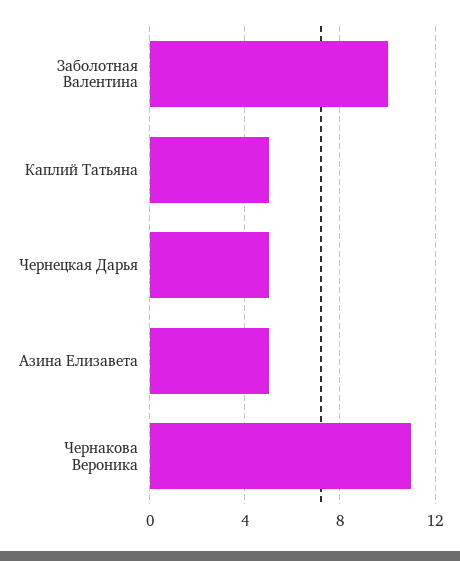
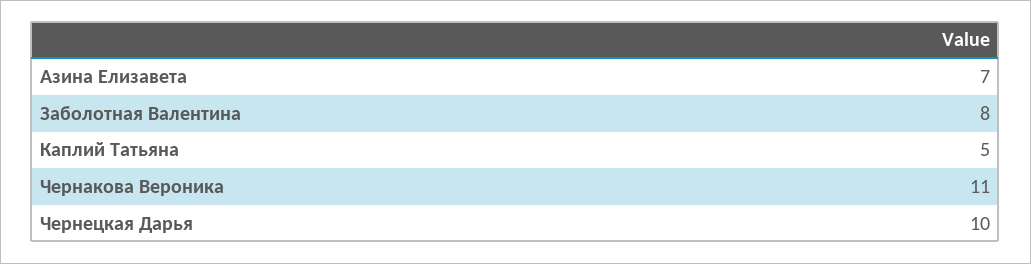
Заболотная Валентина: 10 -> 8
Чернецкая Дарья: 5 -> 10
Азина Елизавета: 5 -> 7

